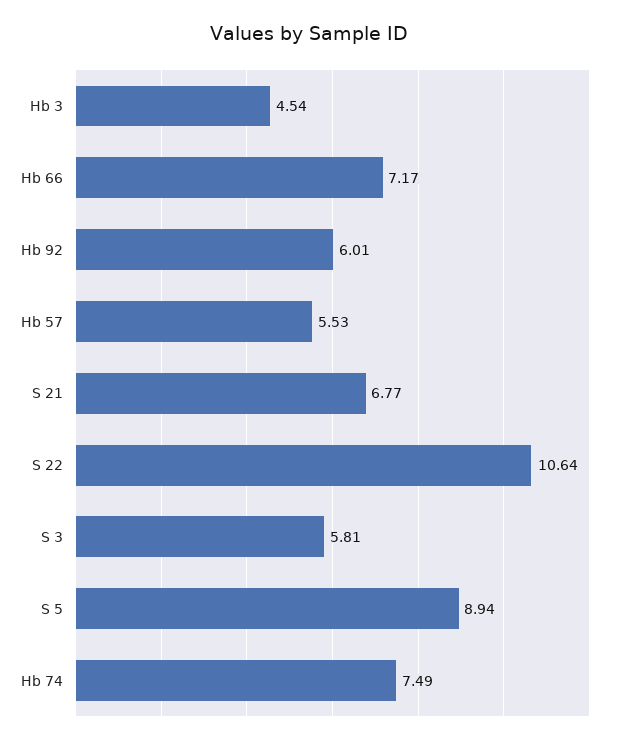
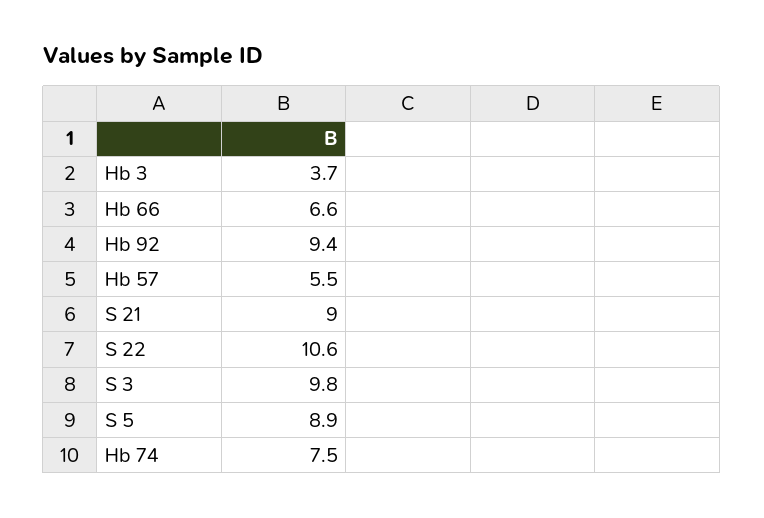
Hb 3: 4.54 -> 3.7
Hb 66: 7.17 -> 6.6
Hb 92: 6.01 -> 9.4
S 21: 6.77 -> 9
S 3: 5.81 -> 9.8

